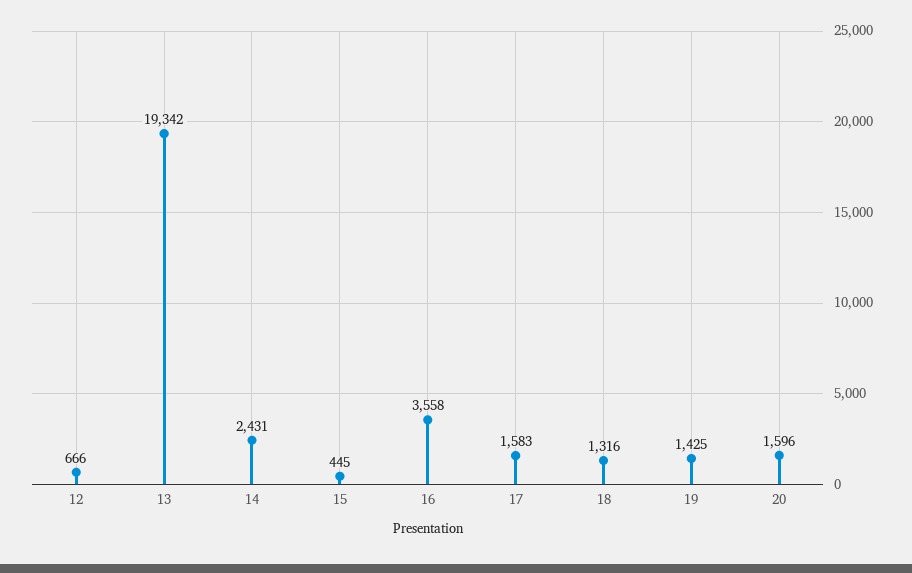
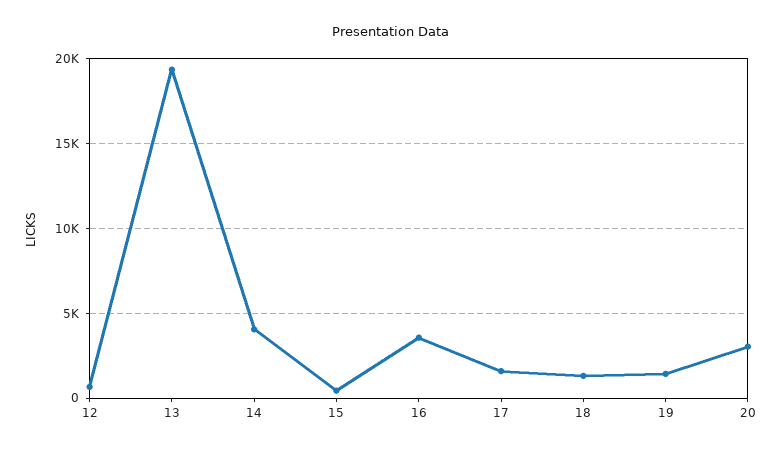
14: 2431 -> 4000
20: 1596 -> 3000

